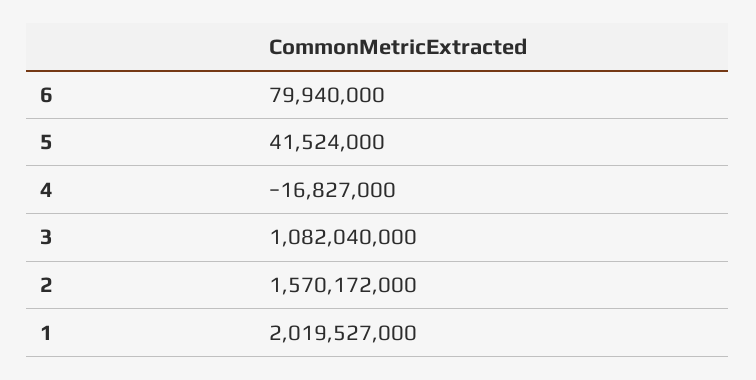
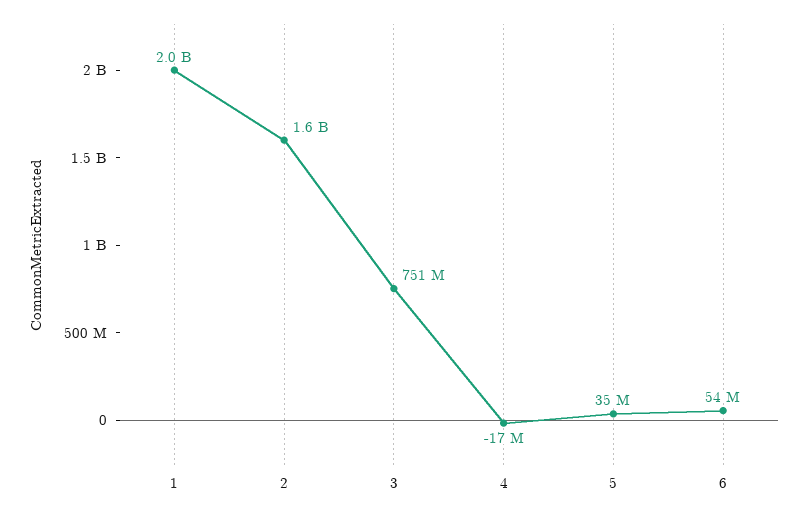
6: 79940000 -> 54000000
5: 41524000 -> 35000000
3: 1082040000 -> 751000000

